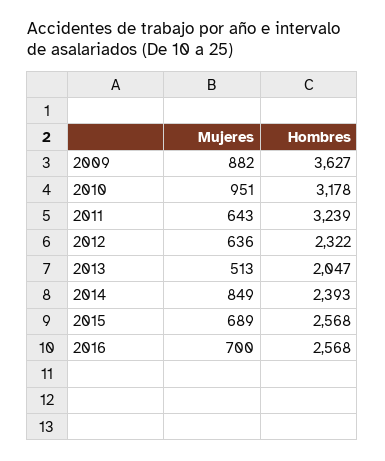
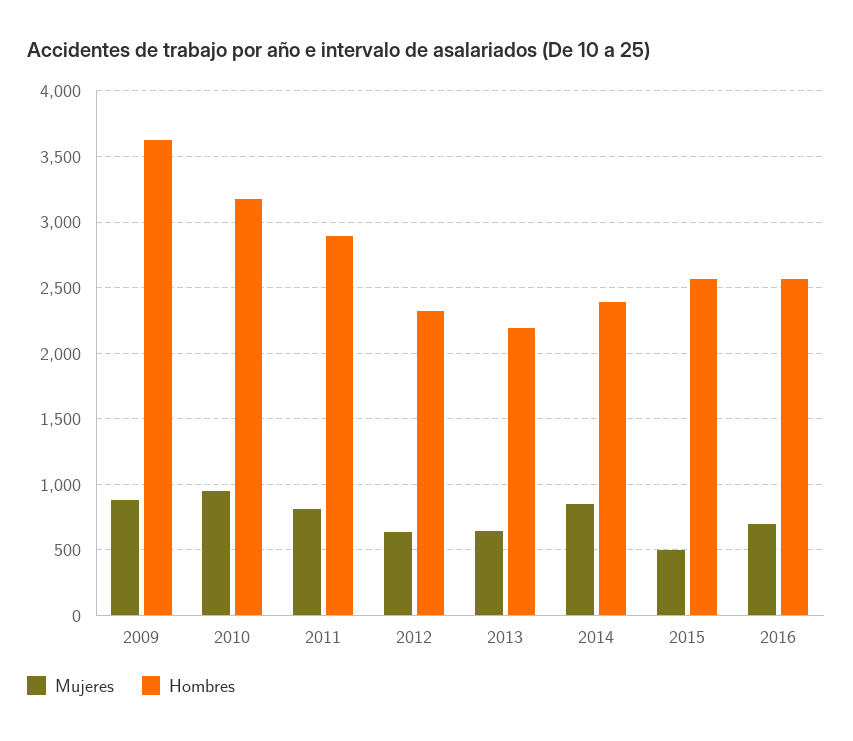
Mujeres, 2011: 643 -> 800
Hombres, 2011: 3239 -> 2900
Mujeres, 2013: 513 -> 650
Hombres, 2013: 2047 -> 2200
Mujeres, 2015: 689 -> 500

